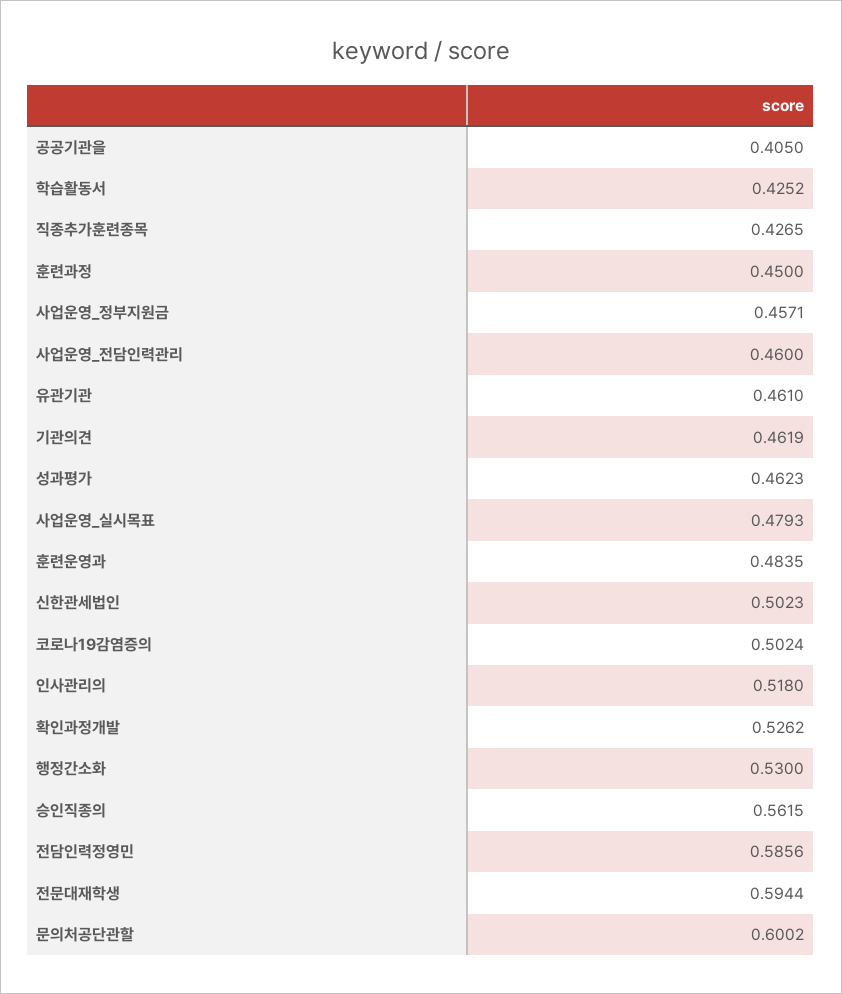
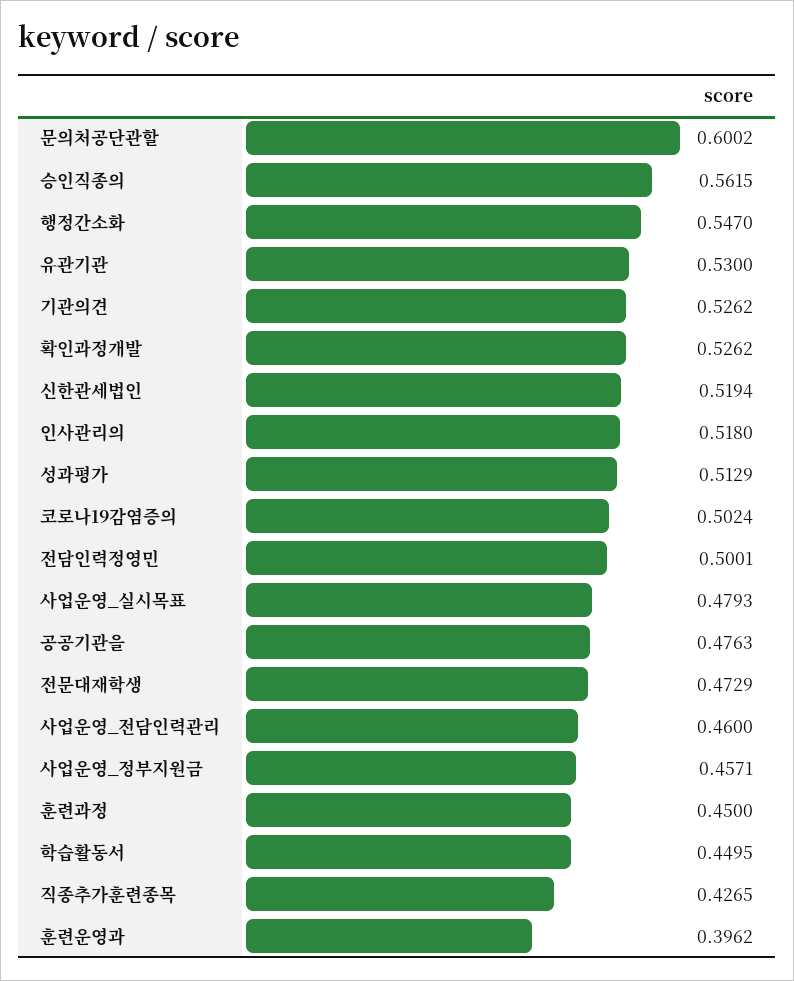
공공기관을: 0.405 -> 0.4763
학습활동서: 0.4252 -> 0.4495
유관기관: 0.461 -> 0.53
기관의견: 0.4619 -> 0.5262
성과평가: 0.4623 -> 0.5129
훈련운영과: 0.4835 -> 0.3962
신한관세법인: 0.5023 -> 0.5194
행정간소화: 0.53 -> 0.547
전담인력정영민: 0.5856 -> 0.5001
전문대재학생: 0.5944 -> 0.4729

